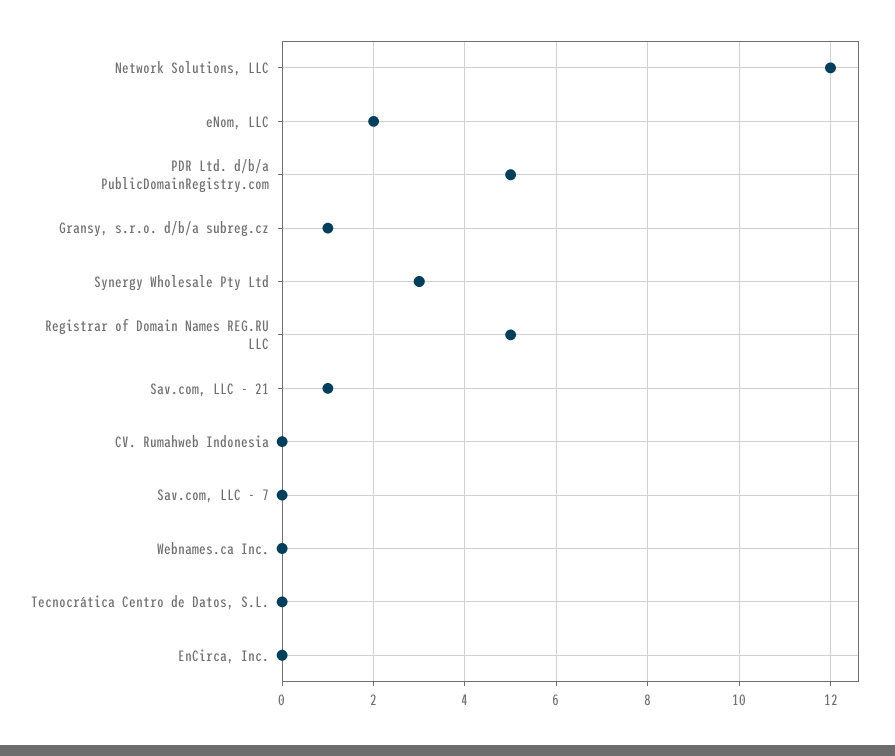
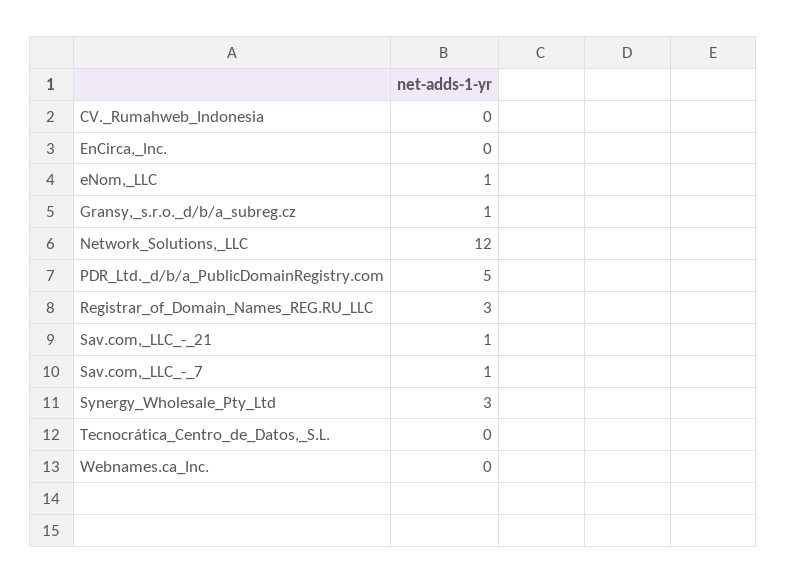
eNom, LLC: 2 -> 1
Registrar of Domain Names REG.RU LLC: 5 -> 3
Sav.com, LLC - 7: 0 -> 1

